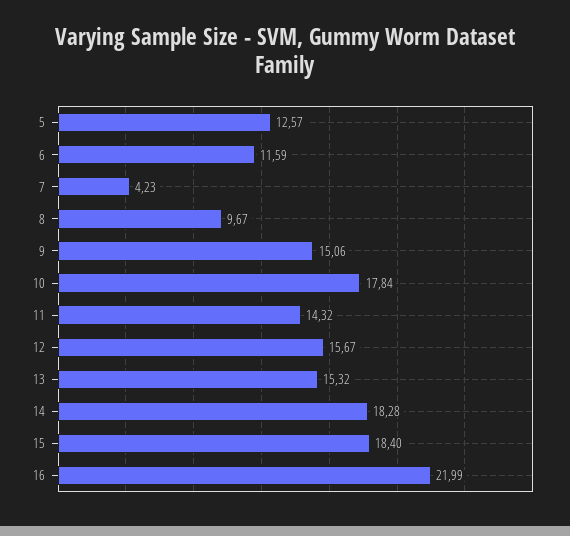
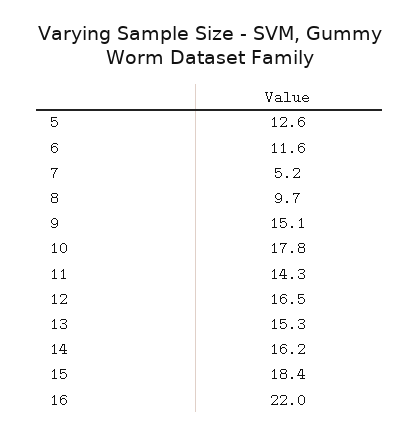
7: 4.23 -> 5.2
12: 15.67 -> 16.5
14: 18.28 -> 16.2

